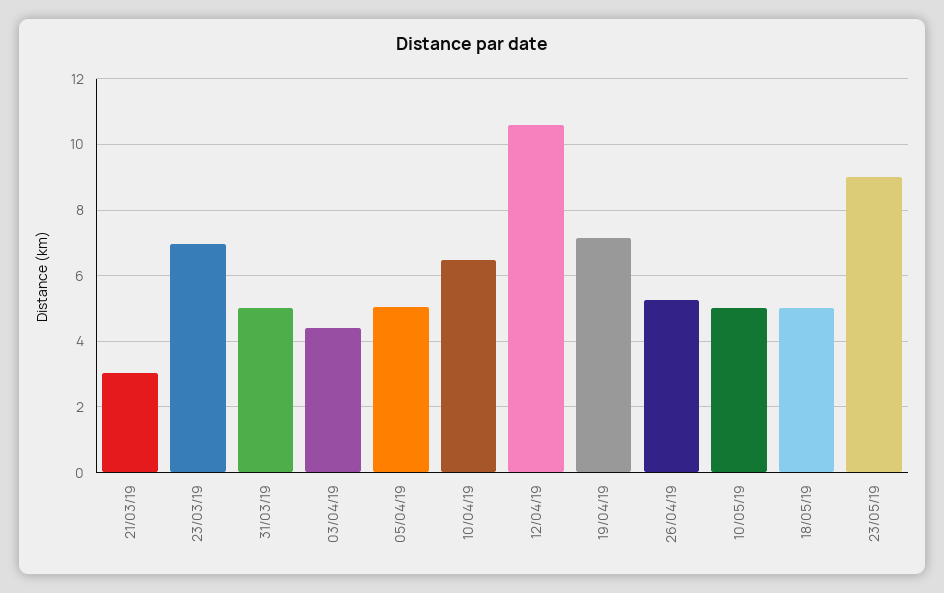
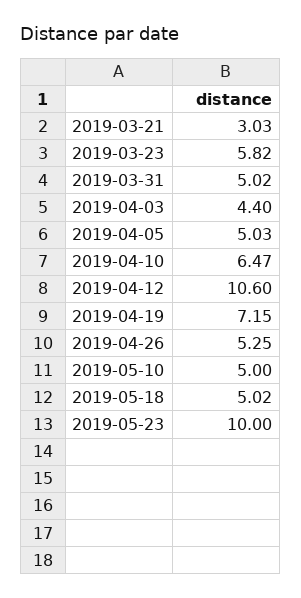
23/03/19: 7 -> 5.82
23/05/19: 9 -> 10

